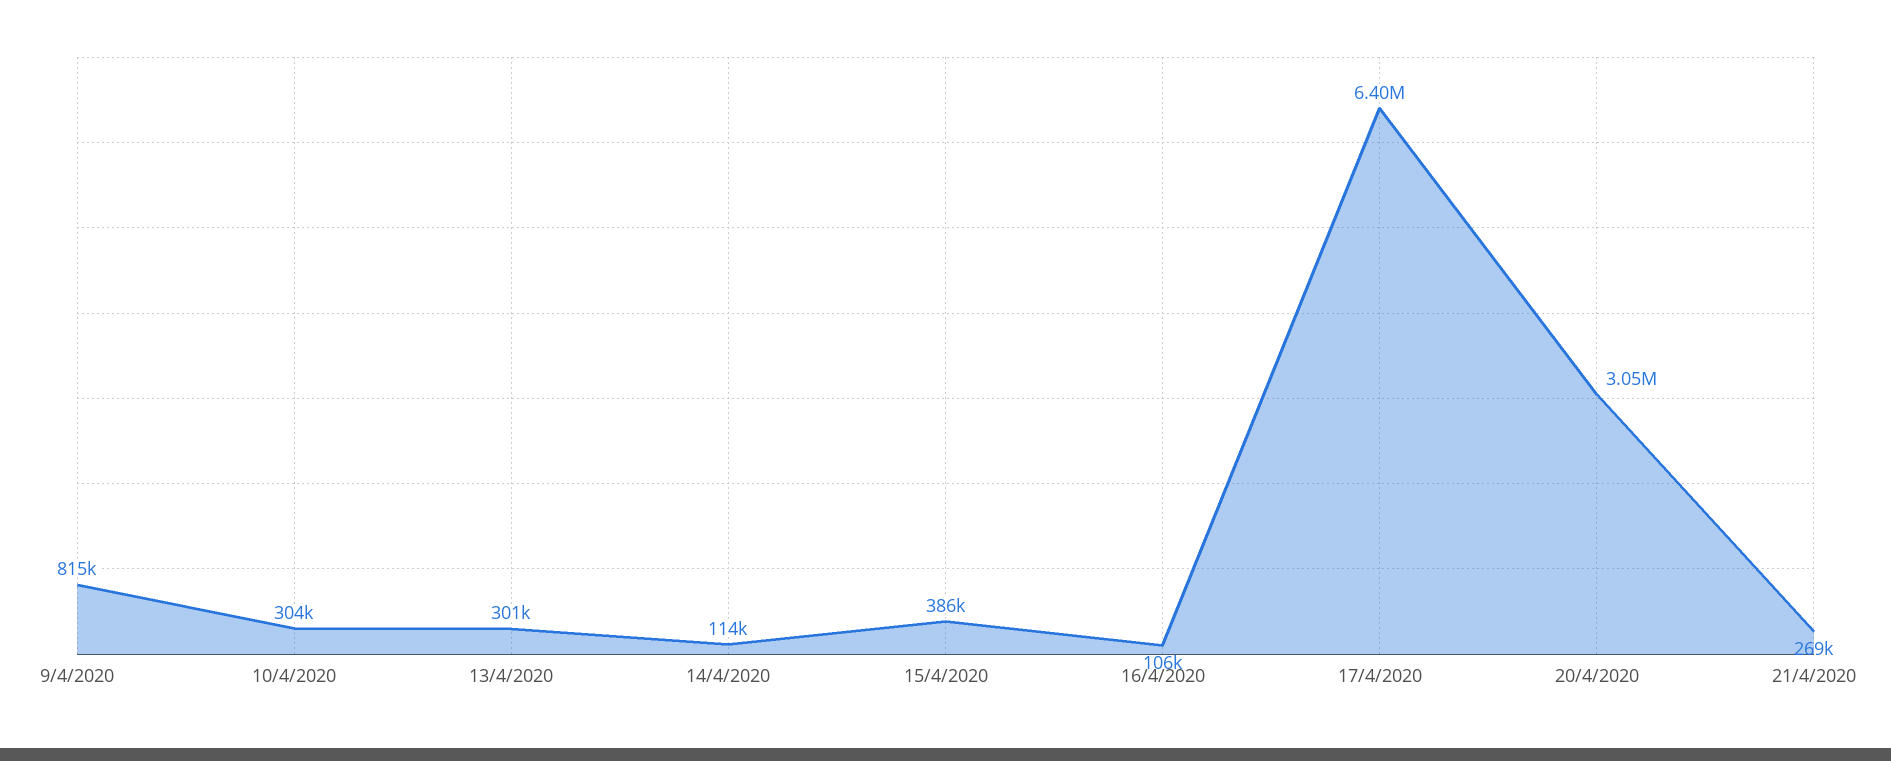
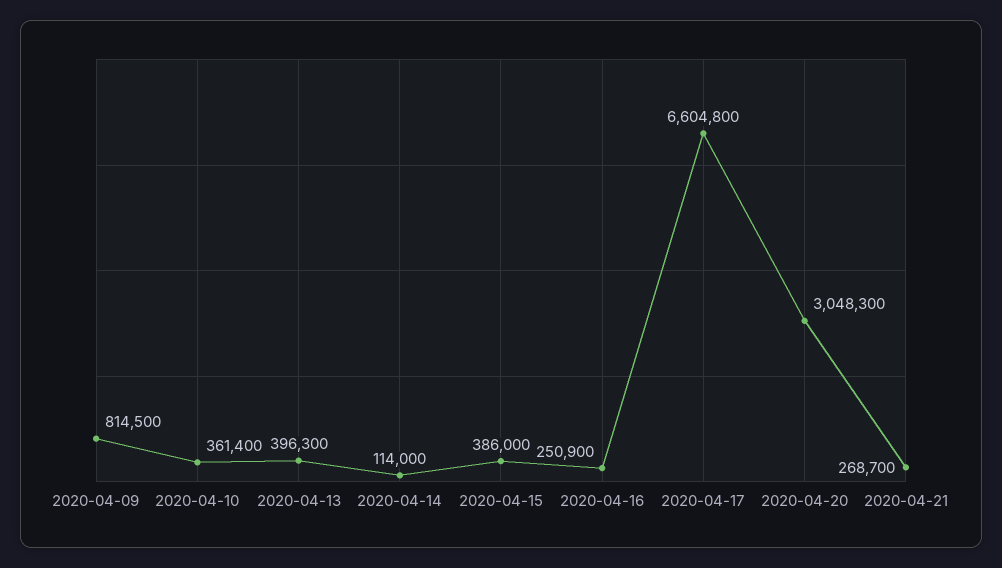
10/4/2020: 304000 -> 361400
13/4/2020: 301000 -> 396300
16/4/2020: 106000 -> 250900
17/4/2020: 6400000 -> 6604800

